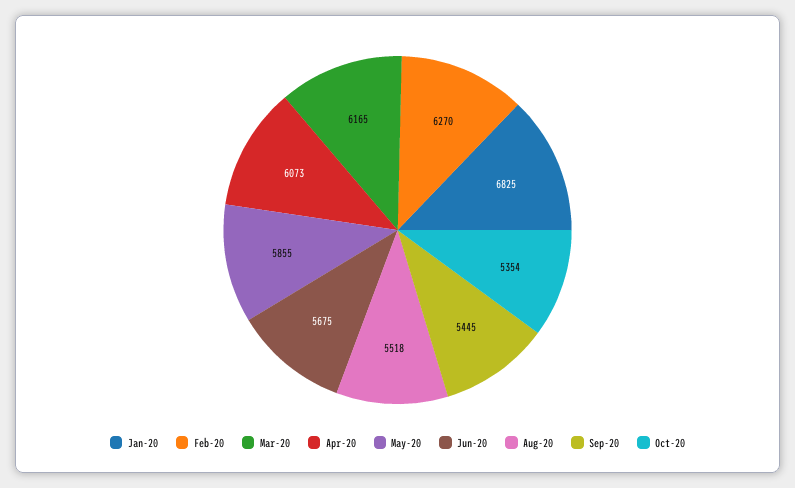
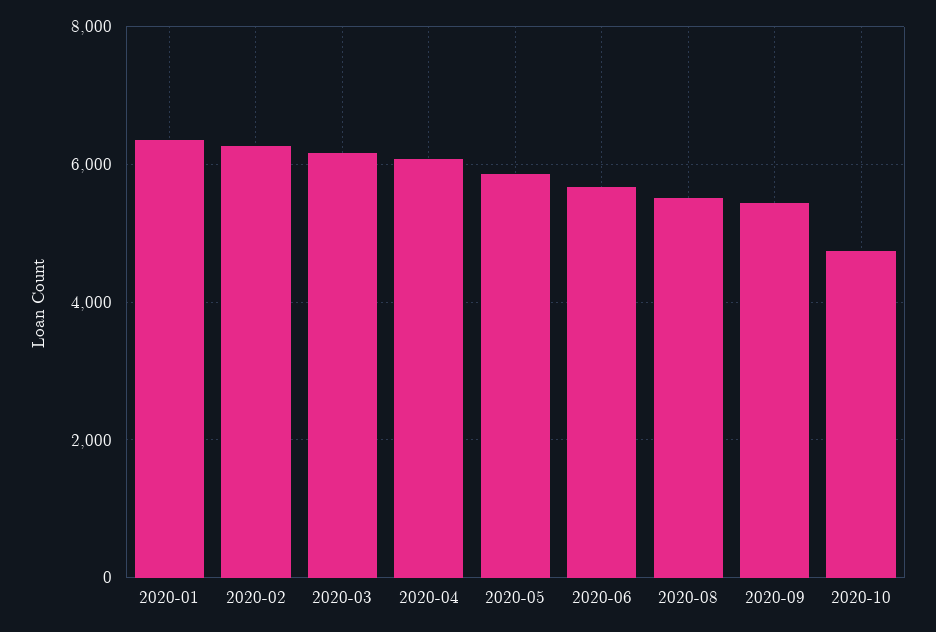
Jan-20: 6825 -> 6400
Oct-20: 5354 -> 4800

